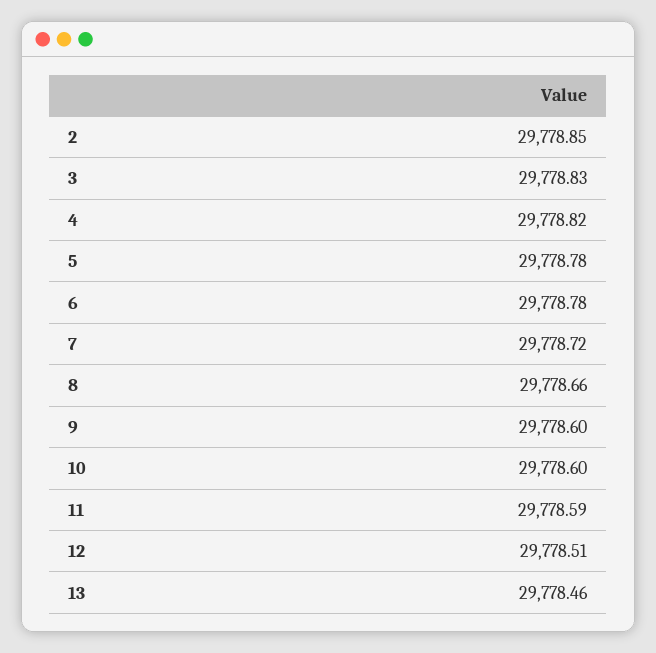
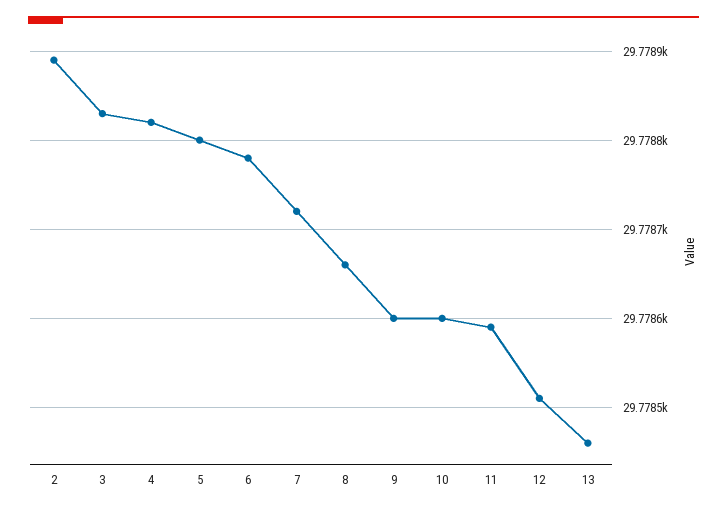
2: 29778.85 -> 29778.89
5: 29778.78 -> 29778.8

